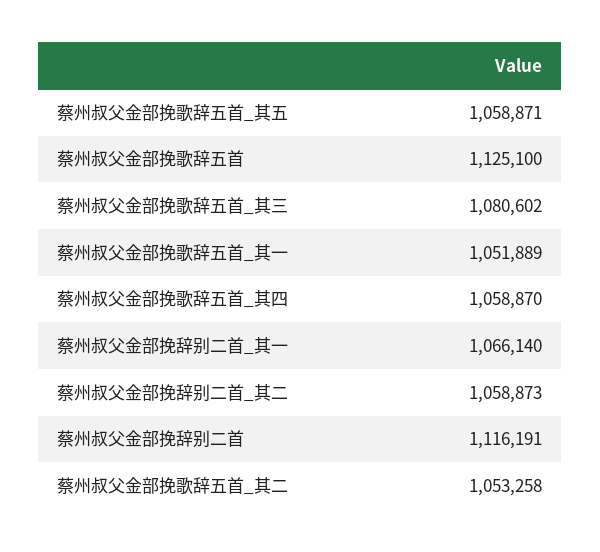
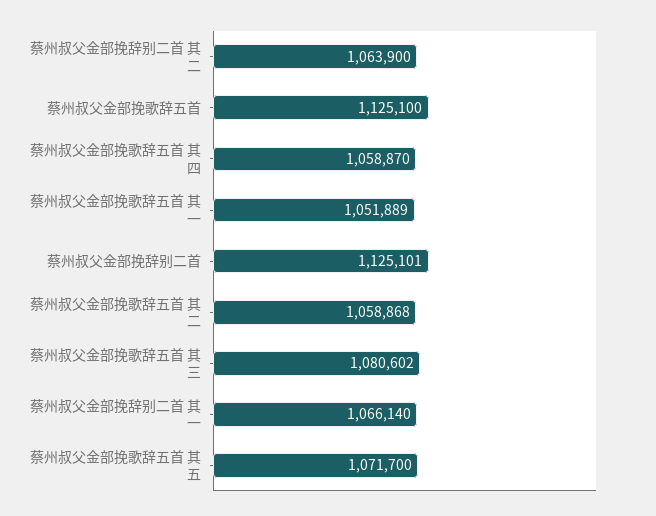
蔡州叔父金部挽歌辞五首_其五: 1058871 -> 1071700
蔡州叔父金部挽辞别二首_其二: 1058873 -> 1063900
蔡州叔父金部挽辞别二首: 1116191 -> 1125101
蔡州叔父金部挽歌辞五首_其二: 1053258 -> 1058868

